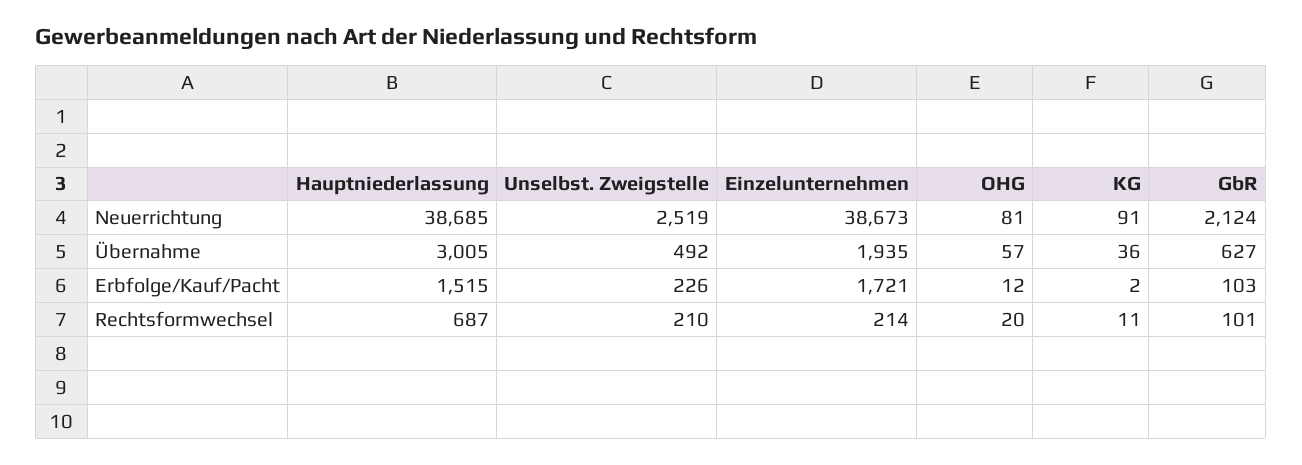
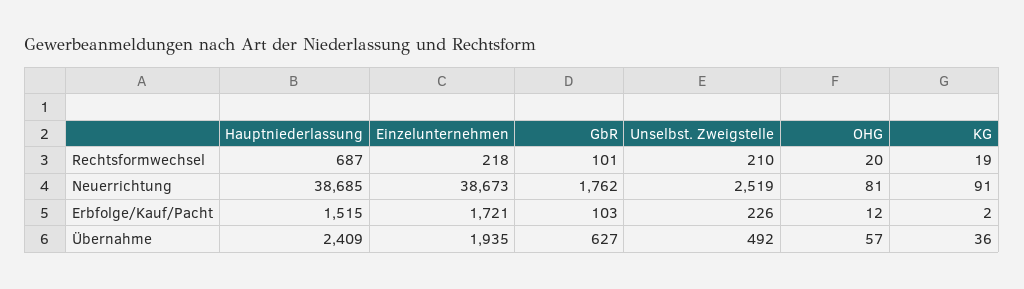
GbR, Neuerrichtung: 2124 -> 1762
Hauptniederlassung, Übernahme: 3005 -> 2409
Einzelunternehmen, Rechtsformwechsel: 214 -> 218
KG, Rechtsformwechsel: 11 -> 19

